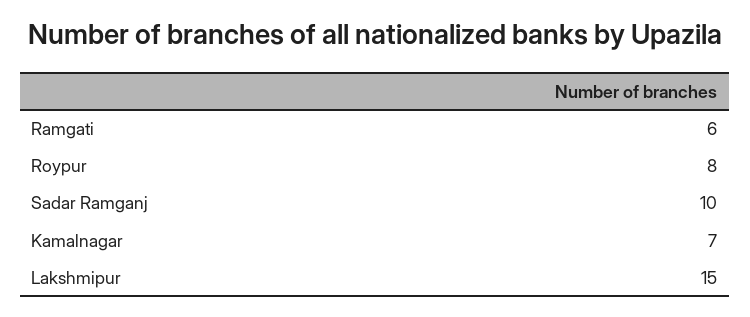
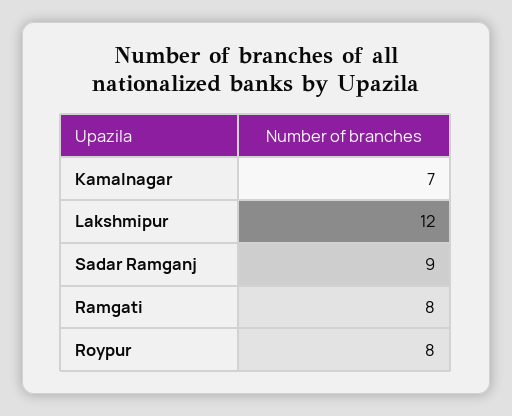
Ramgati: 6 -> 8
Sadar Ramganj: 10 -> 9
Lakshmipur: 15 -> 12

